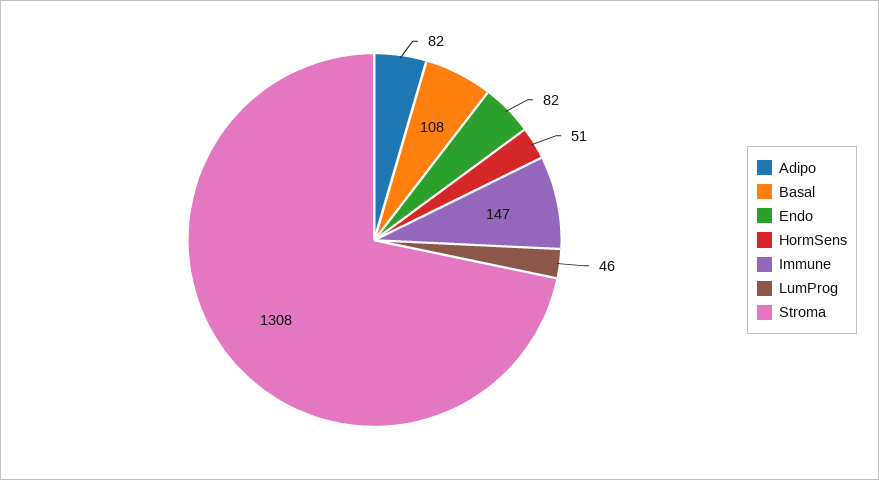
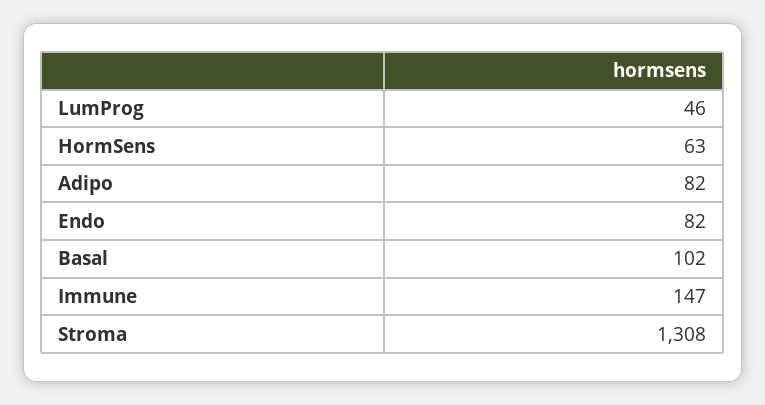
Basal: 108 -> 102
HormSens: 51 -> 63

